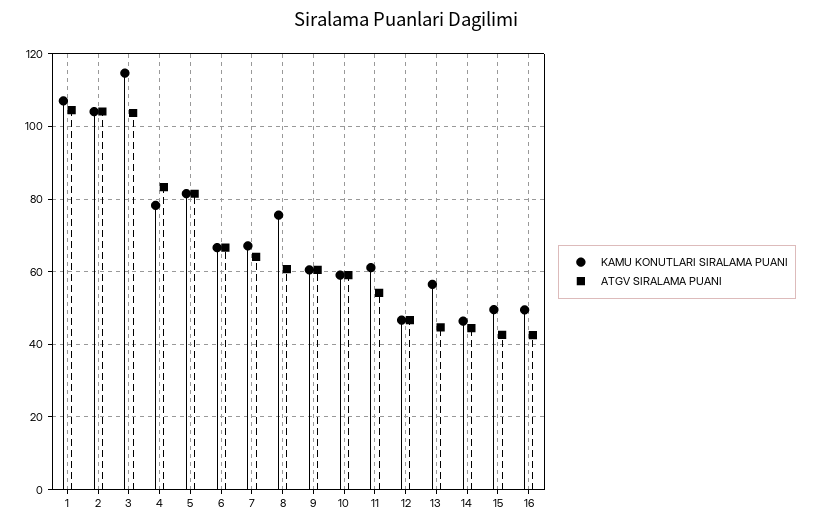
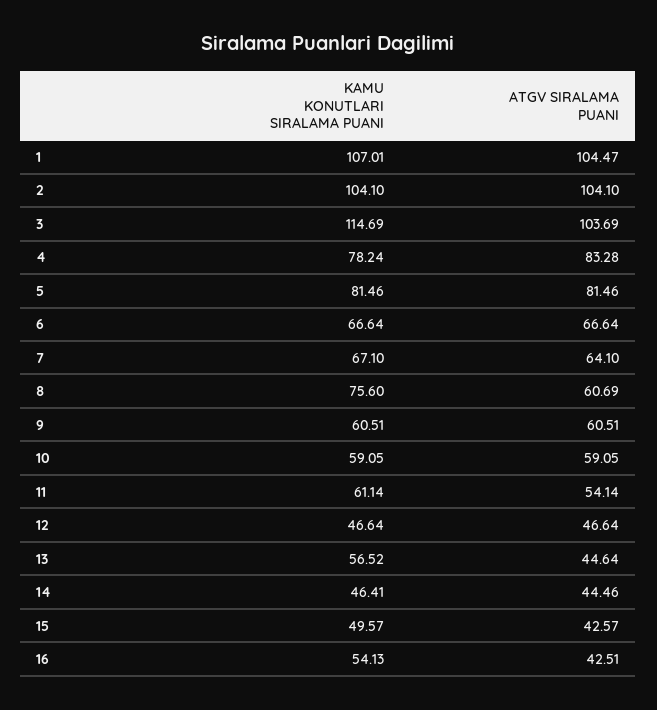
KAMU KONUTLARI SIRALAMA PUANI, 16: 50 -> 54.13

